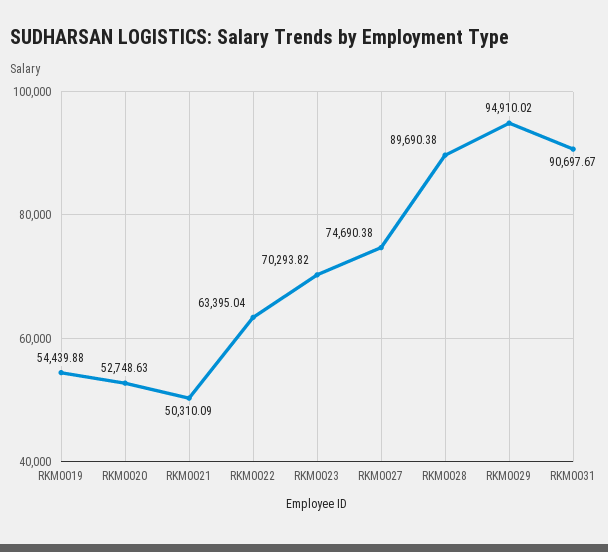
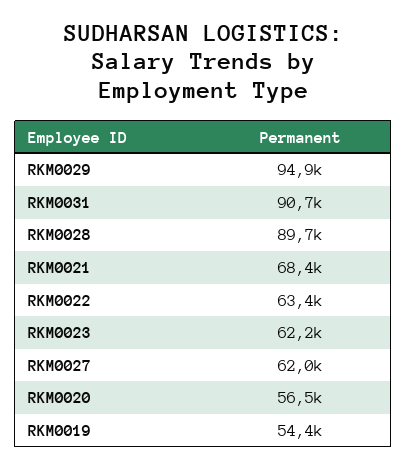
RKM0020: 52748.63 -> 56500
RKM0021: 50310.09 -> 68400
RKM0023: 70293.82 -> 62200
RKM0027: 74690.38 -> 62000

